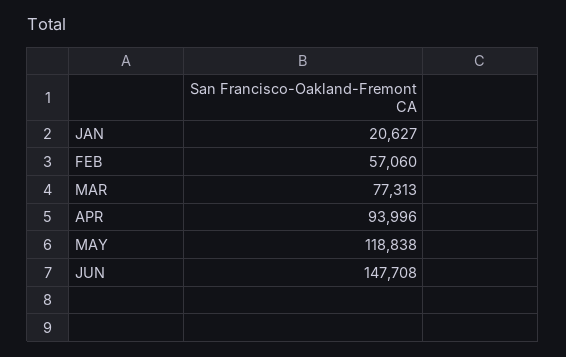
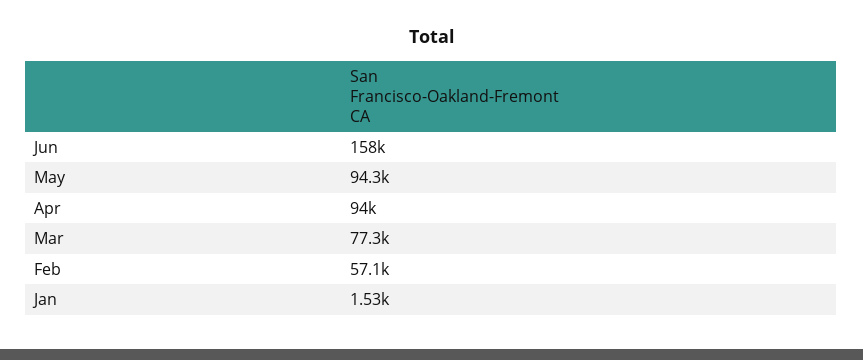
JAN: 20627 -> 1530
MAY: 118838 -> 94300
JUN: 147708 -> 158000

